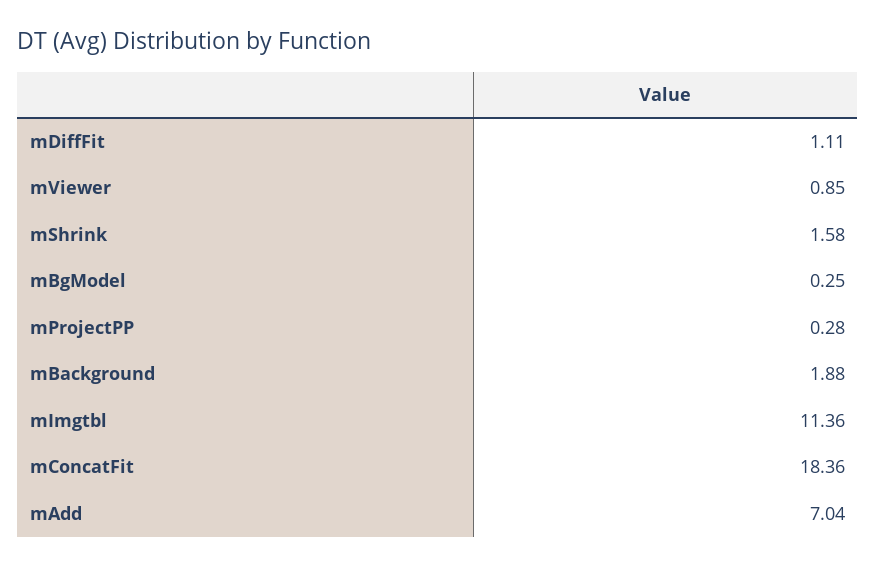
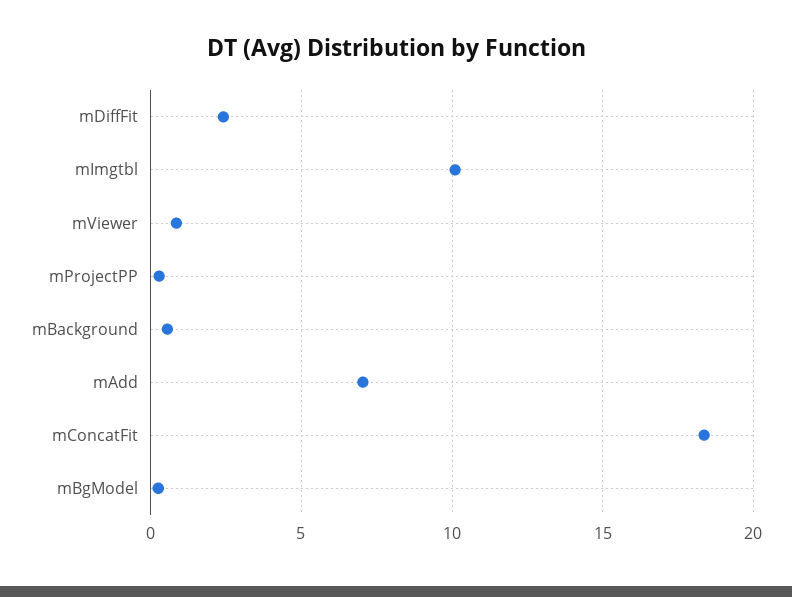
mDiffFit: 1.11 -> 2.5
mShrink: 1.58 -> none
mBackground: 1.88 -> 0.5
mImgtbl: 11.36 -> 10

